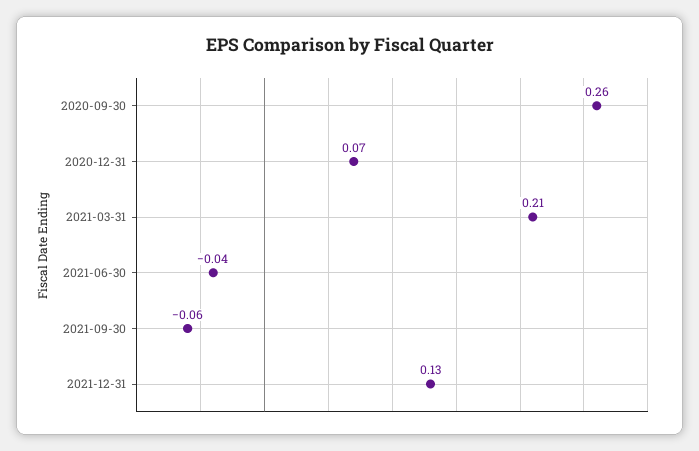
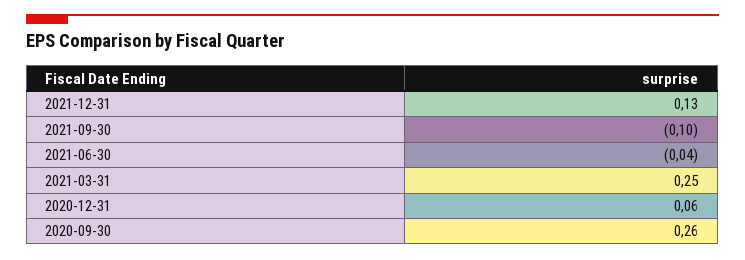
2020-12-31: 0.07 -> 0.06
2021-03-31: 0.21 -> 0.25
2021-09-30: -0.06 -> -0.1

